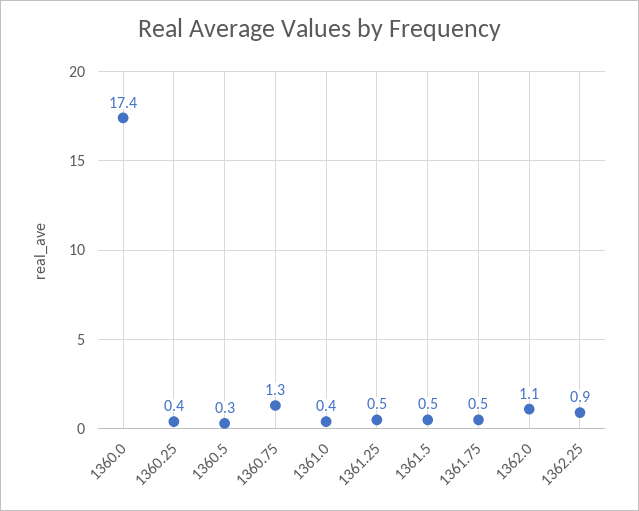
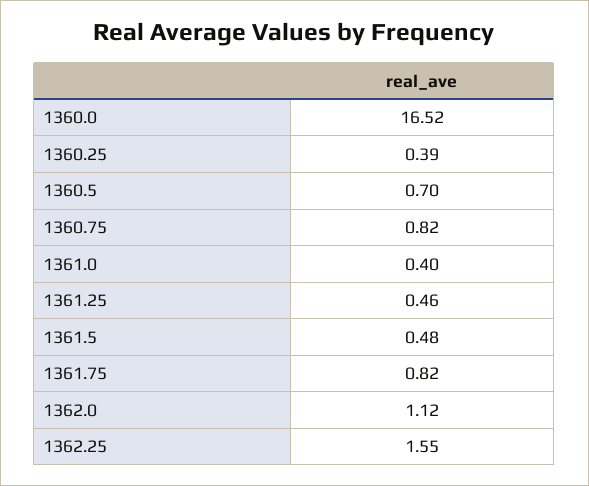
1360.0: 17.4 -> 16.52
1360.5: 0.3 -> 0.7
1360.75: 1.3 -> 0.82
1361.75: 0.5 -> 0.82
1362.25: 0.9 -> 1.55

